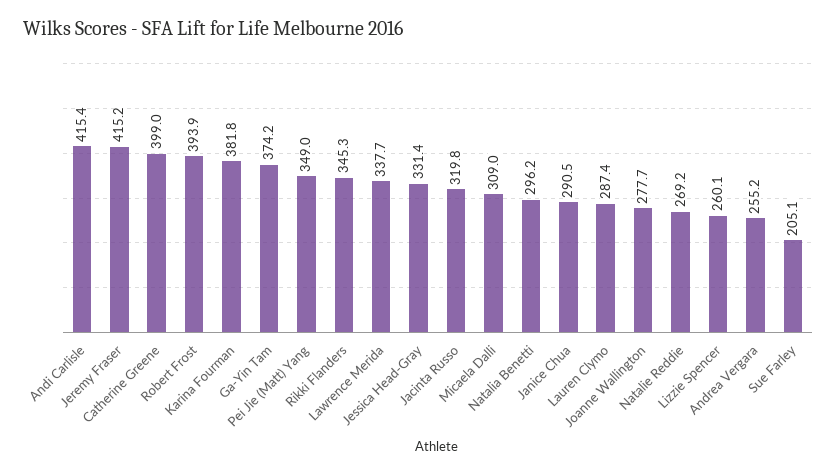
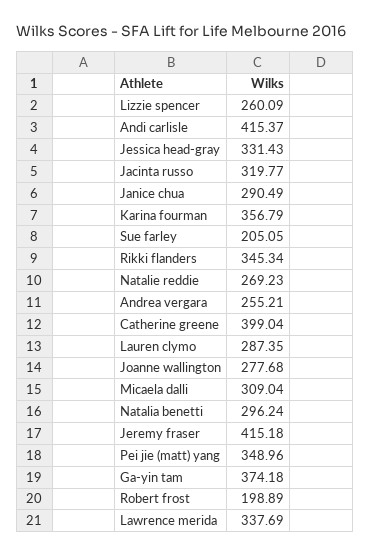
Robert Frost: 393.9 -> 198.89
Karina Fourman: 381.8 -> 356.79

